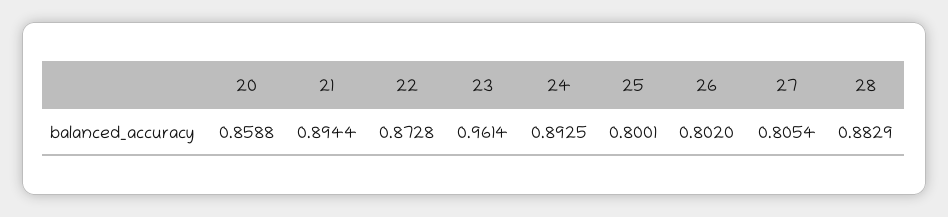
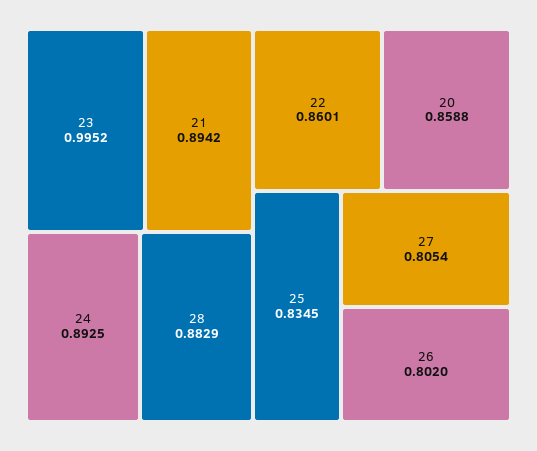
21: 0.8944 -> 0.8942
22: 0.8728 -> 0.8601
23: 0.9614 -> 0.9952
25: 0.8001 -> 0.8345

